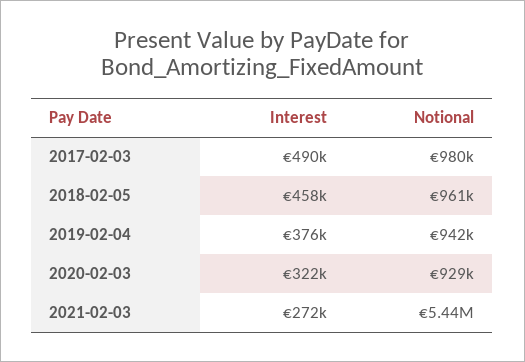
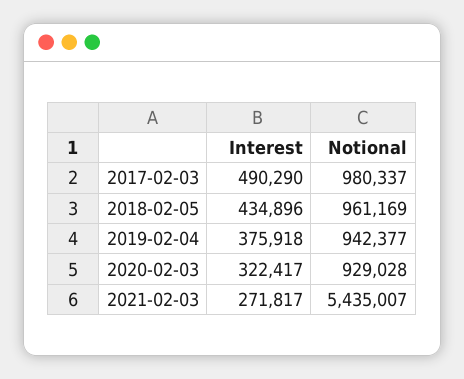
Interest, 2018-02-05: 458000 -> 434896

